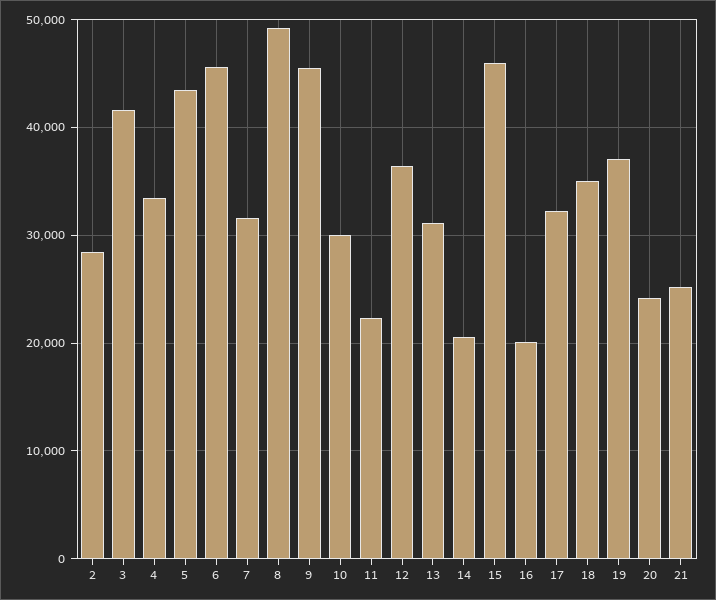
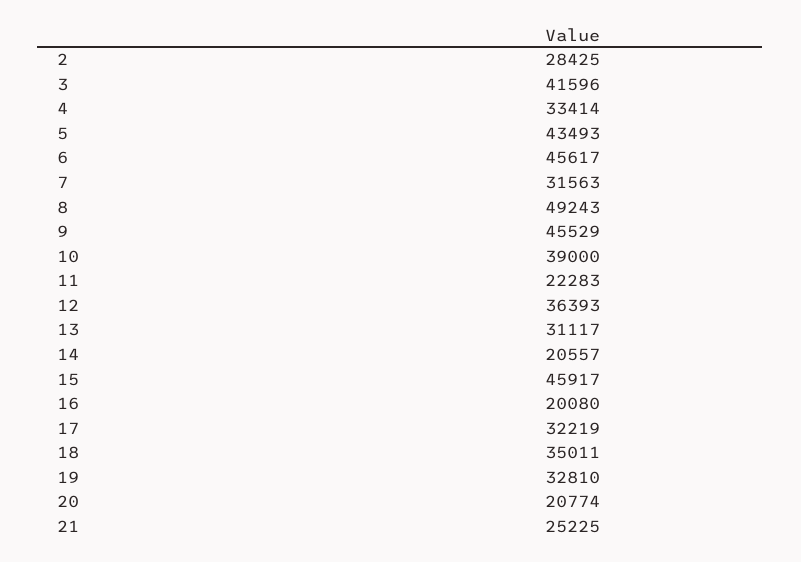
10: 30000 -> 39000
19: 37000 -> 32810
20: 24000 -> 20774

